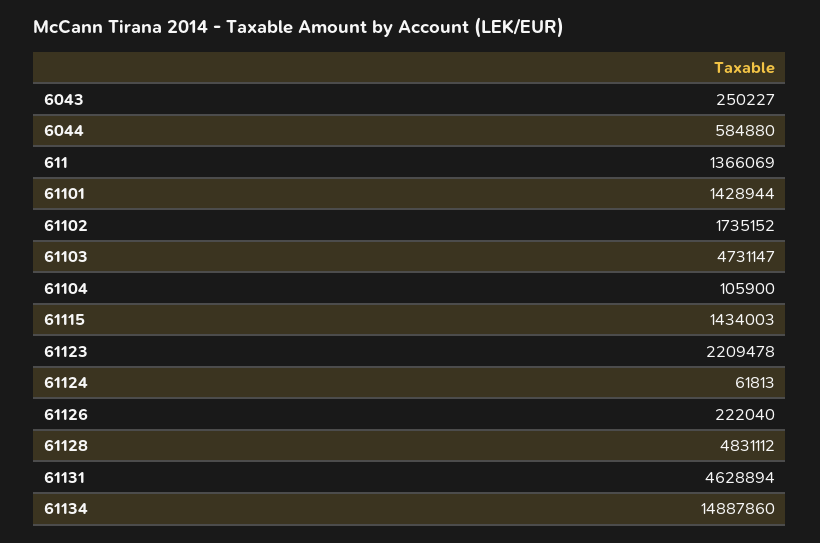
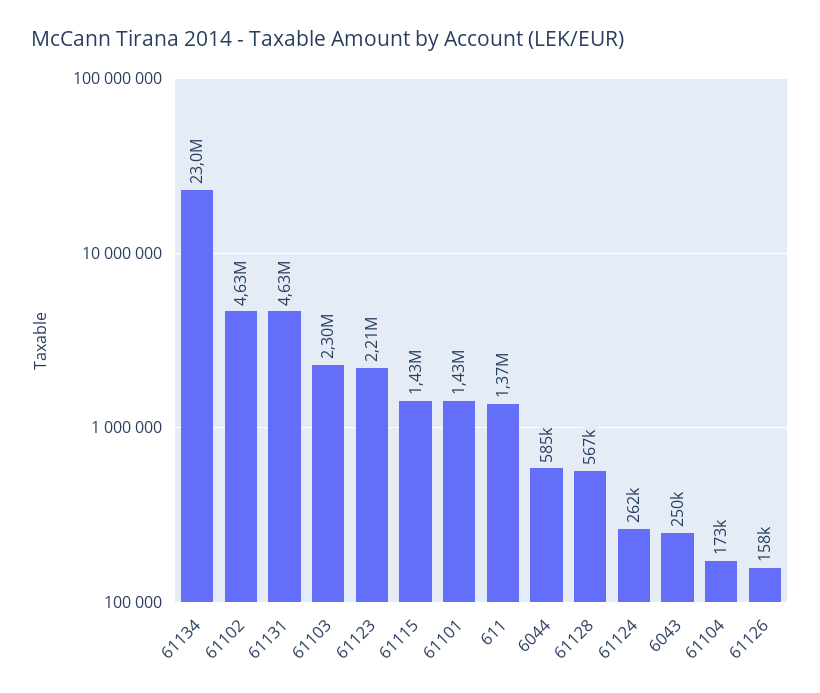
61102: 1735152 -> 4630000
61103: 4731147 -> 2300000
61104: 105900 -> 173000
61124: 61813 -> 262000
61126: 222040 -> 158000
61128: 4831112 -> 567000
61134: 14887860 -> 23000000

